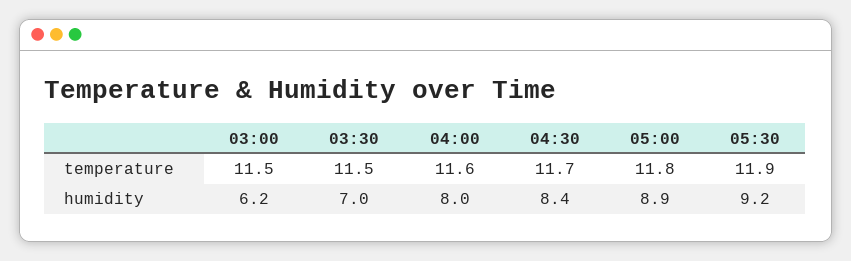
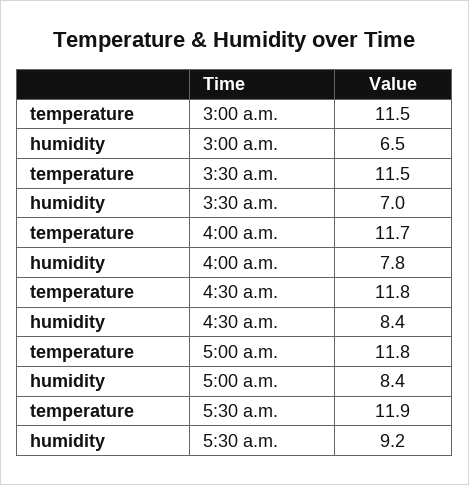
04:00, temperature: 11.6 -> 11.7
04:30, temperature: 11.7 -> 11.8
03:00, humidity: 6.2 -> 6.5
04:00, humidity: 8 -> 7.8
05:00, humidity: 8.9 -> 8.4

